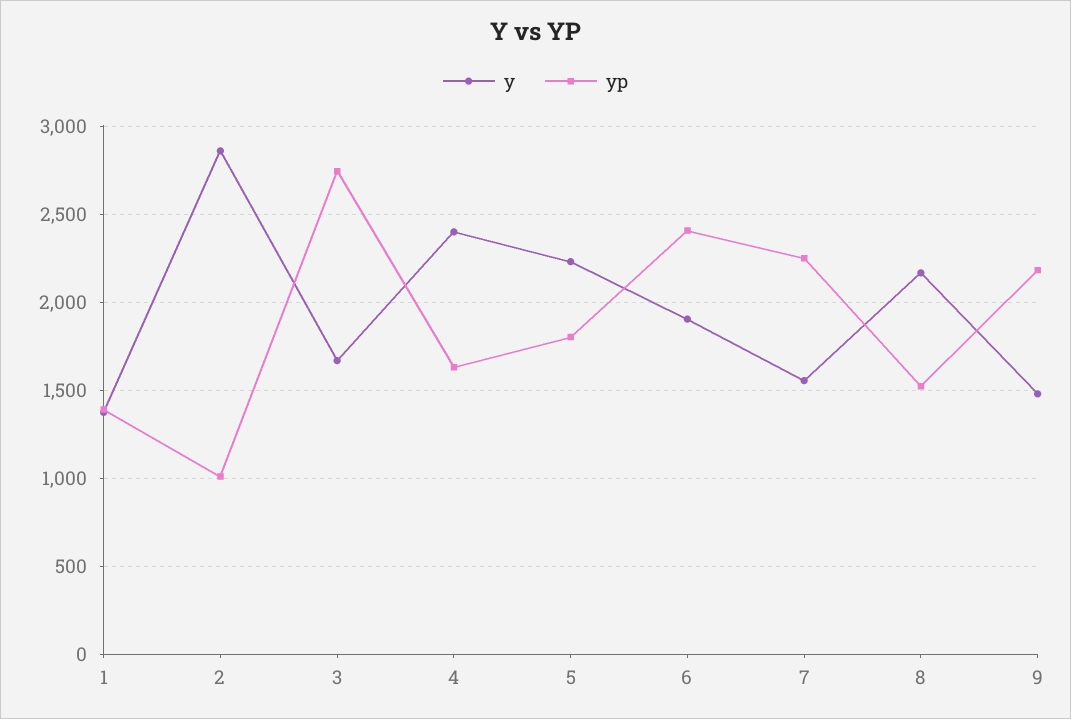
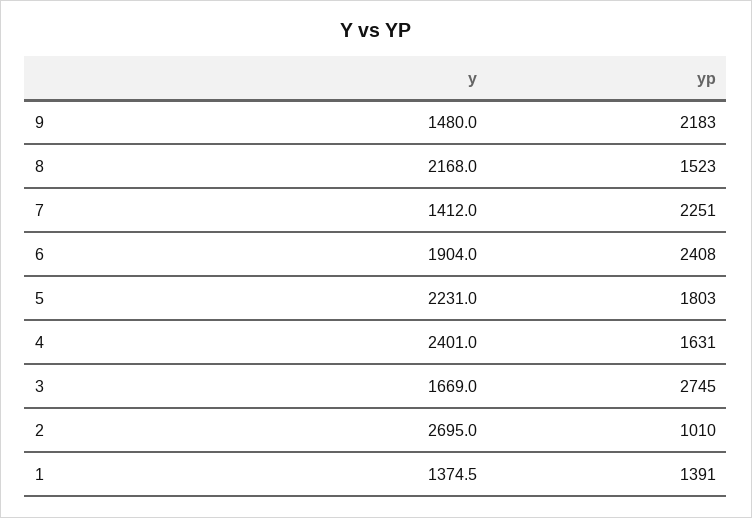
y, 2: 2850 -> 2695
y, 7: 1550 -> 1412

